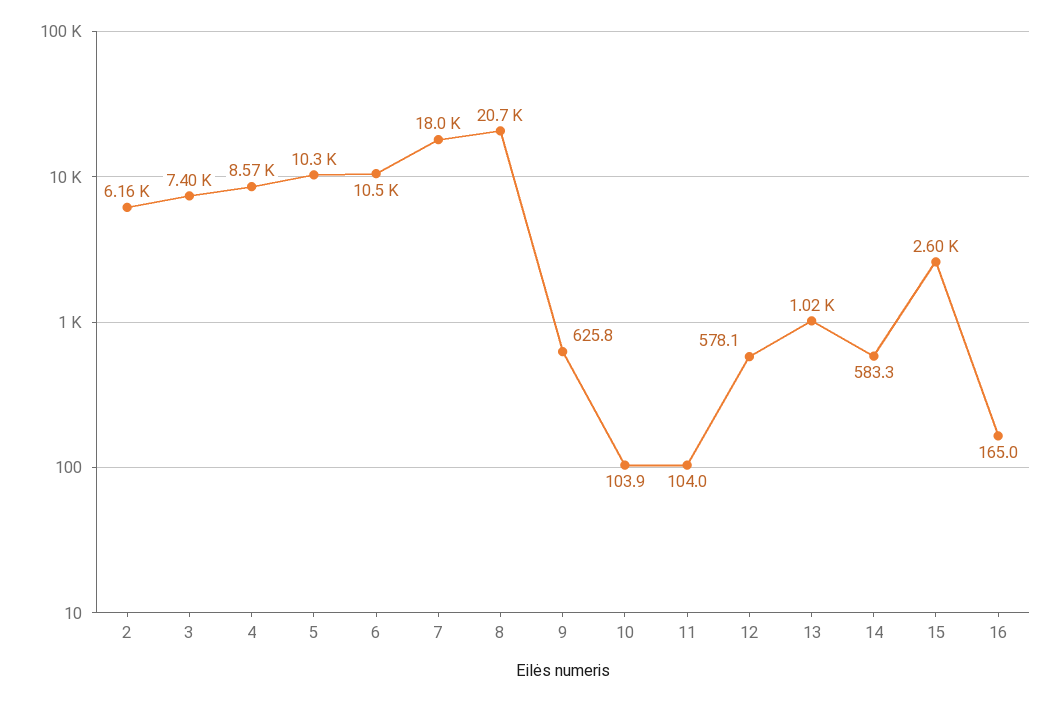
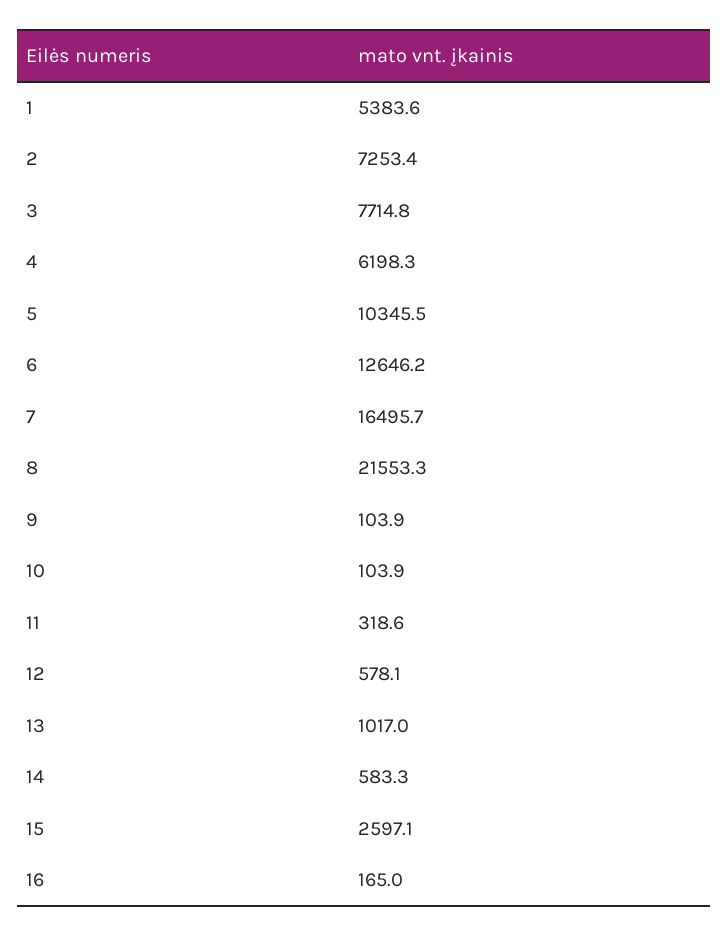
2: 6160 -> 7253.4
3: 7400 -> 7714.8
4: 8570 -> 6198.3
6: 10500 -> 12646.2
7: 18000 -> 16495.7
8: 20700 -> 21553.3
9: 625.8 -> 103.9
11: 104 -> 318.6
1: none -> 5383.6

